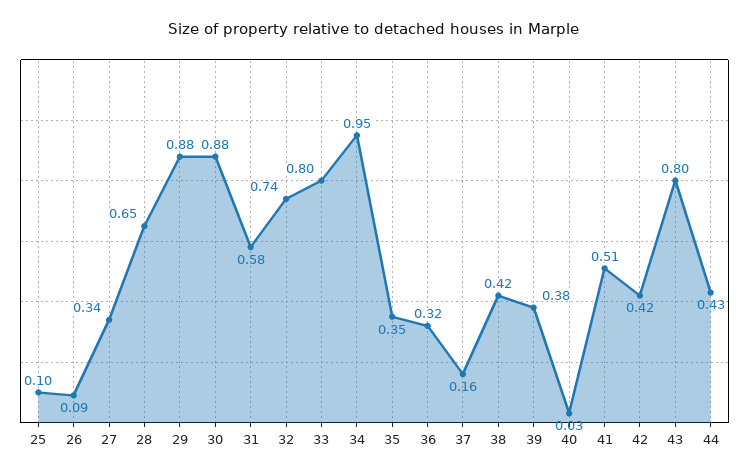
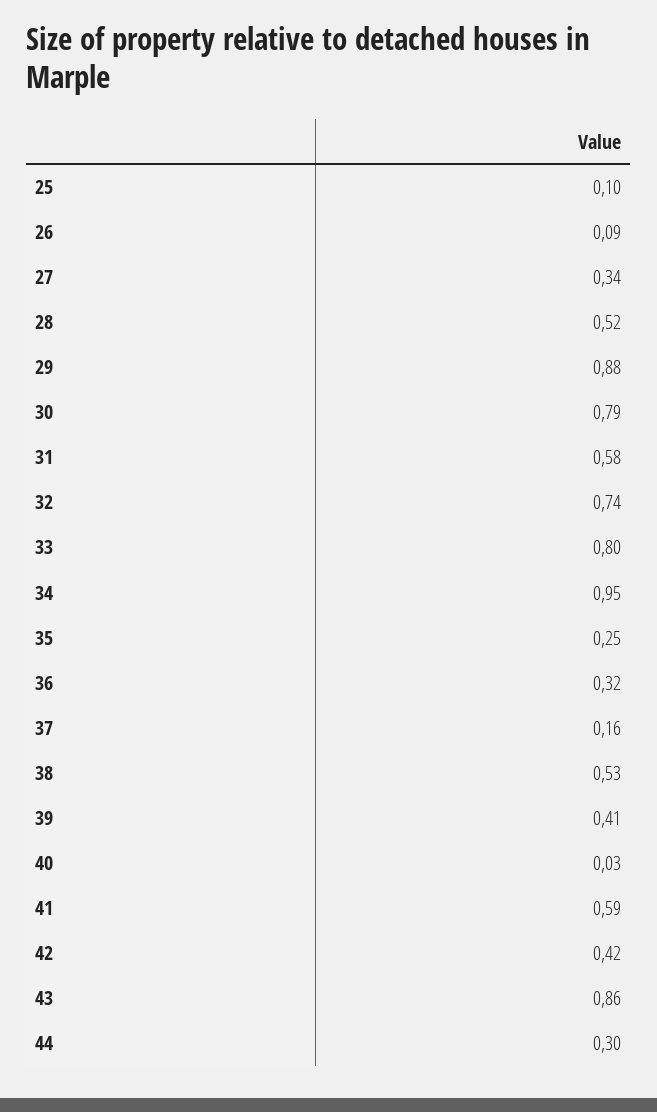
28: 0.65 -> 0.52
30: 0.88 -> 0.79
35: 0.35 -> 0.25
38: 0.42 -> 0.53
39: 0.38 -> 0.41
41: 0.51 -> 0.59
43: 0.8 -> 0.86
44: 0.43 -> 0.3

